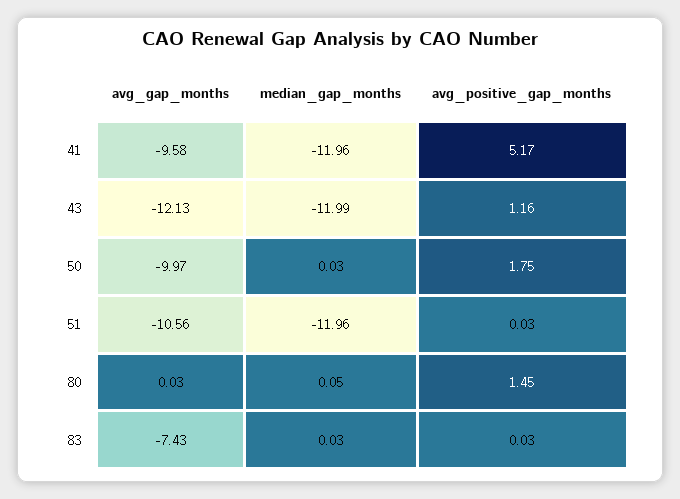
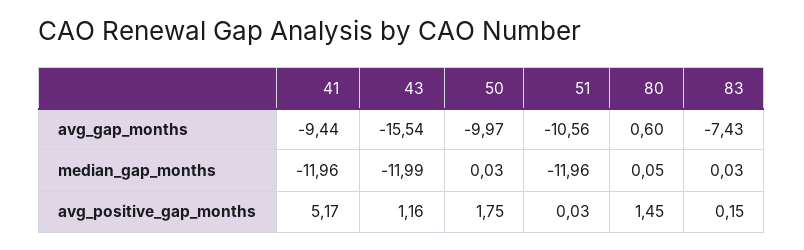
avg_gap_months, 41: -9.58 -> -9.44
avg_gap_months, 43: -12.13 -> -15.54
avg_gap_months, 80: 0.03 -> 0.6
avg_positive_gap_months, 83: 0.03 -> 0.15

